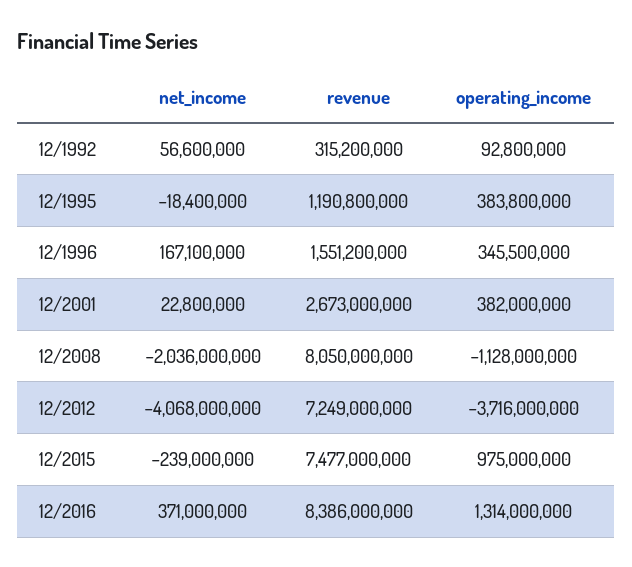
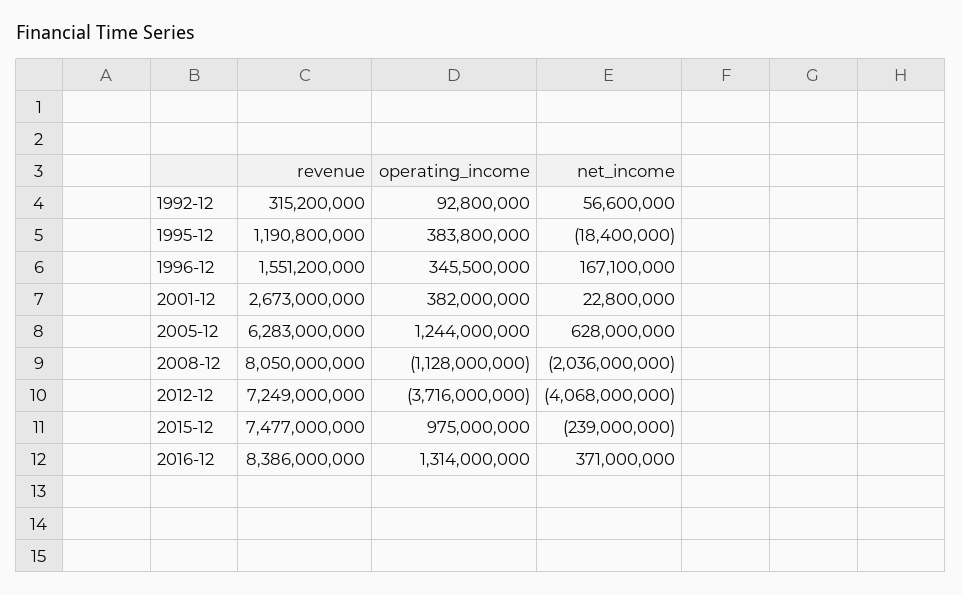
revenue, 2005-12: none -> 6283000000
operating_income, 2005-12: none -> 1244000000
net_income, 2005-12: none -> 628000000

